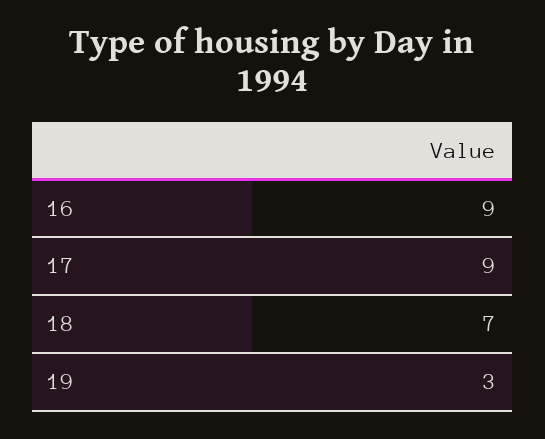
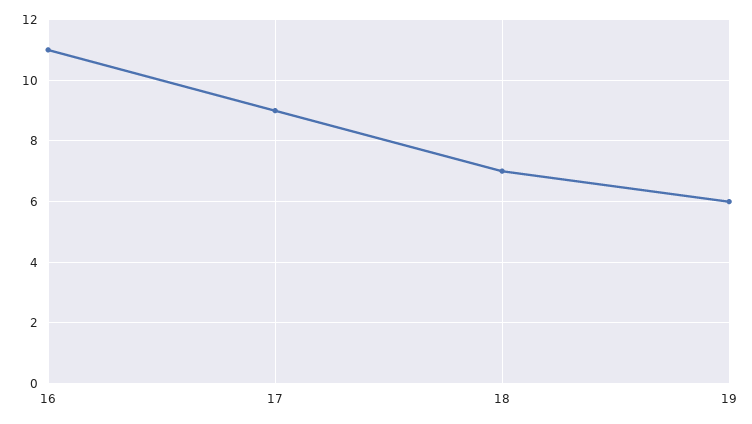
16: 9 -> 11
19: 3 -> 6

